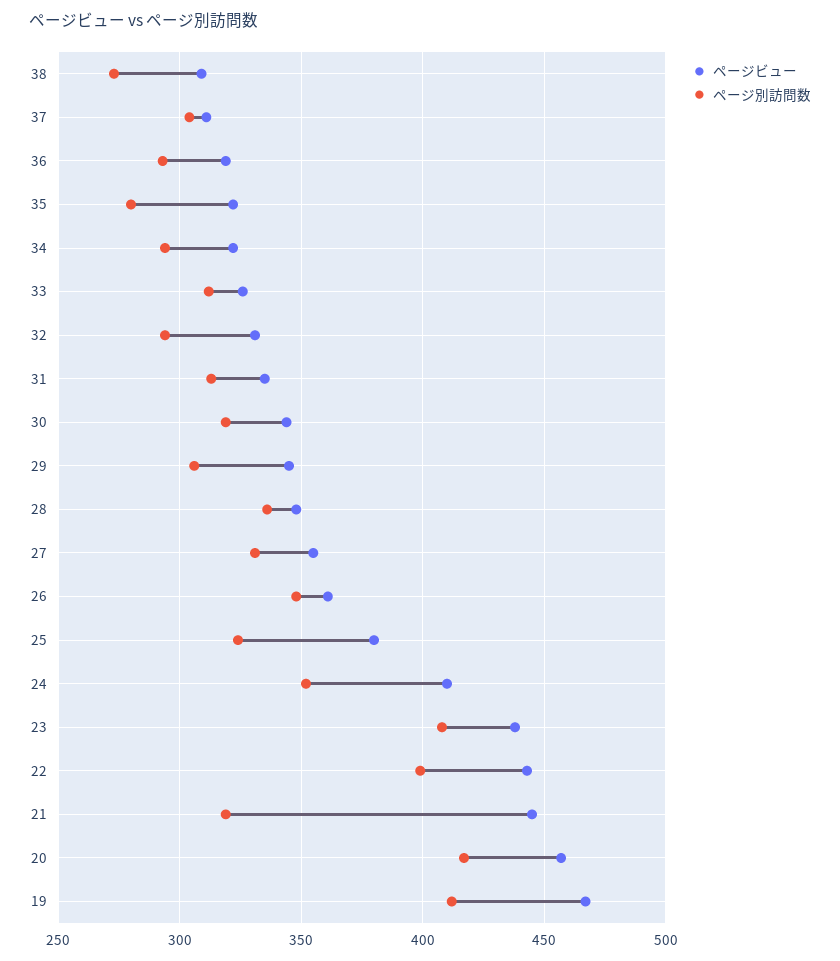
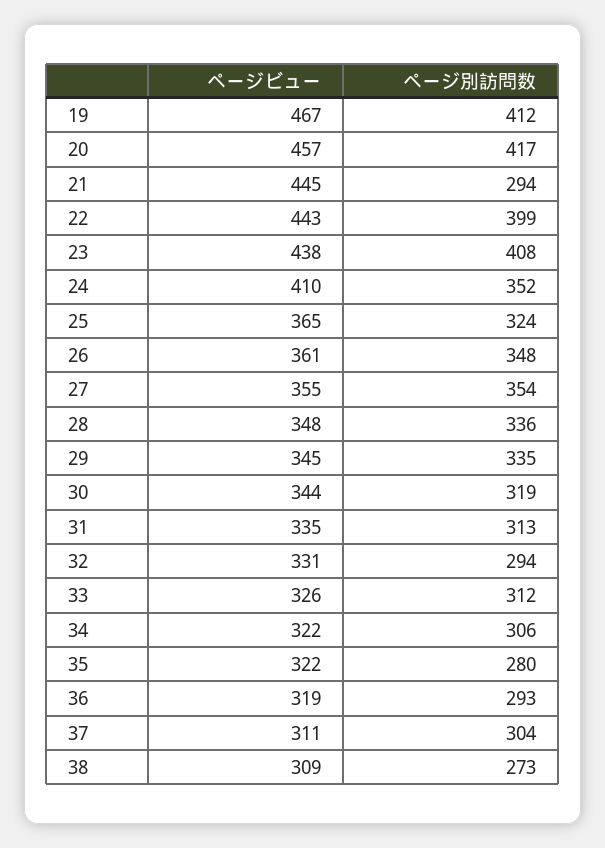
ページ別訪問数, 34: 295 -> 306
ページ別訪問数, 29: 305 -> 335
ページ別訪問数, 27: 330 -> 354
ページビュー, 25: 380 -> 365
ページ別訪問数, 21: 320 -> 294

